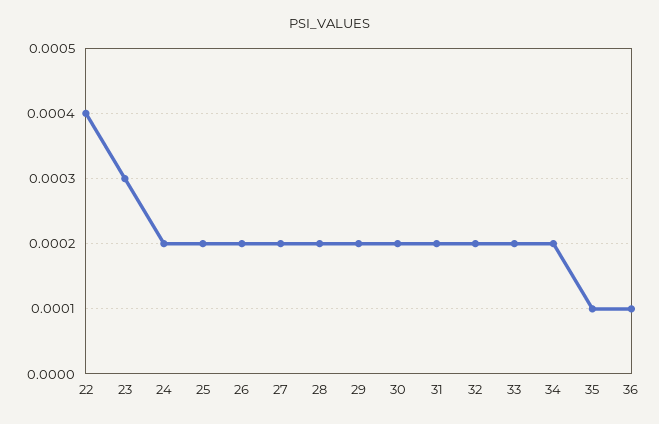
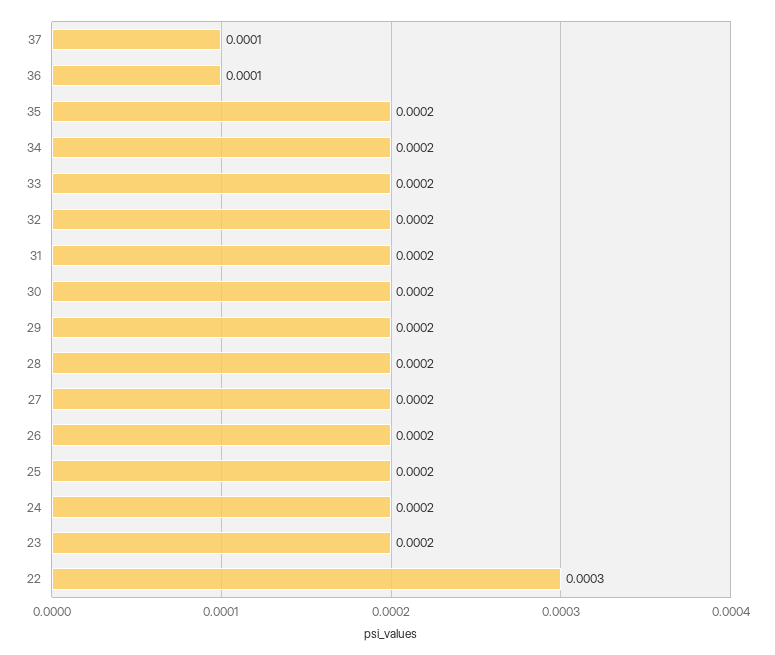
22: 0.0004 -> 0.0003
23: 0.0003 -> 0.0002
35: 0.0001 -> 0.0002
37: none -> 0.0001

